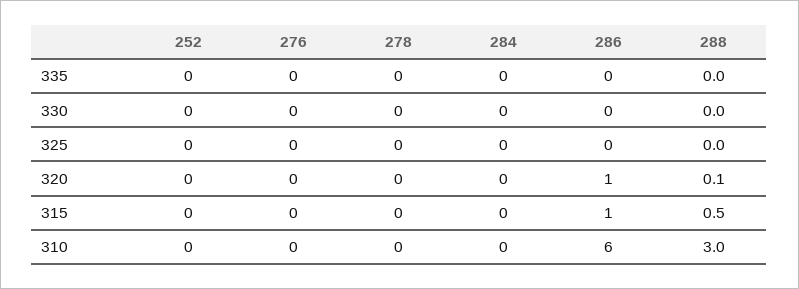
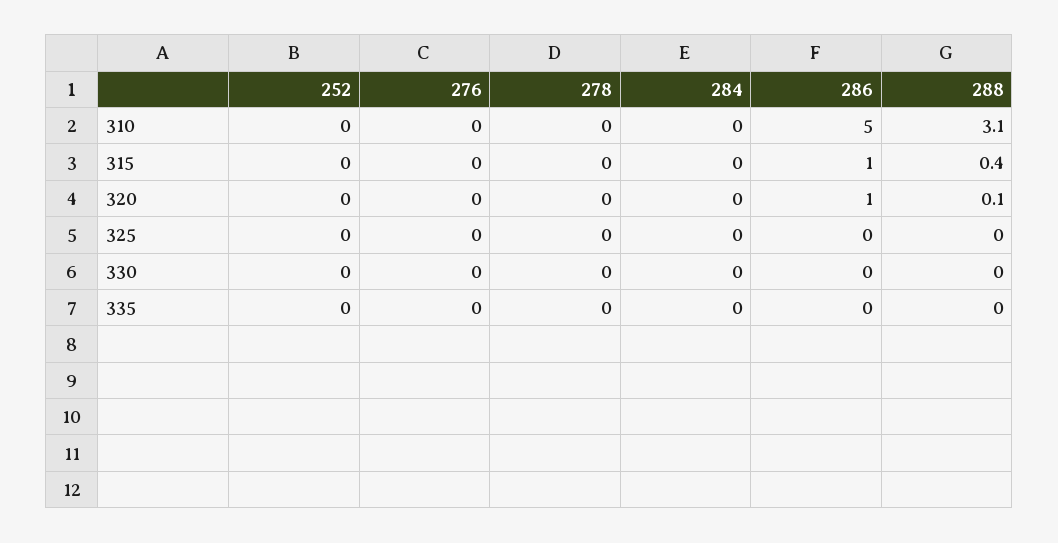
288, 315: 0.5 -> 0.4
286, 310: 6 -> 5
288, 310: 3 -> 3.1

